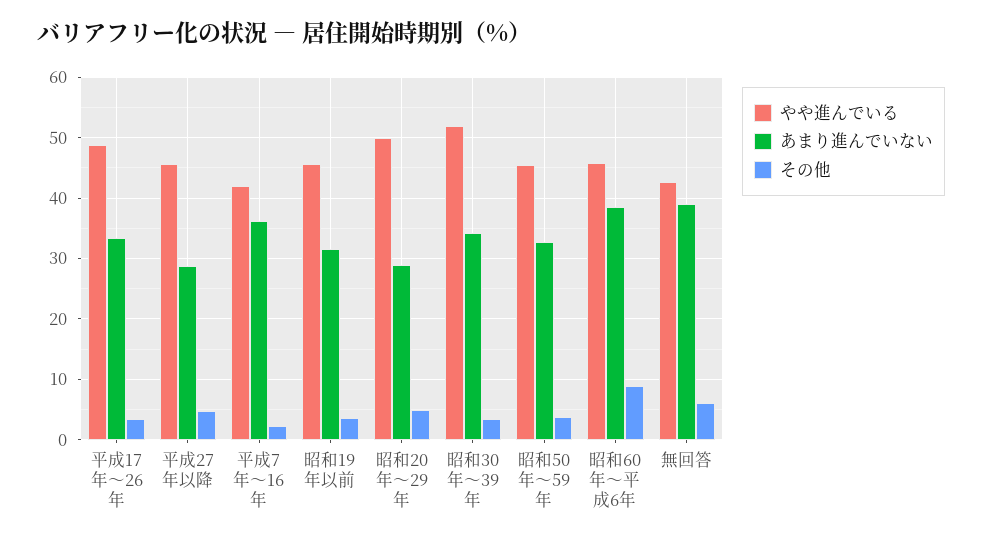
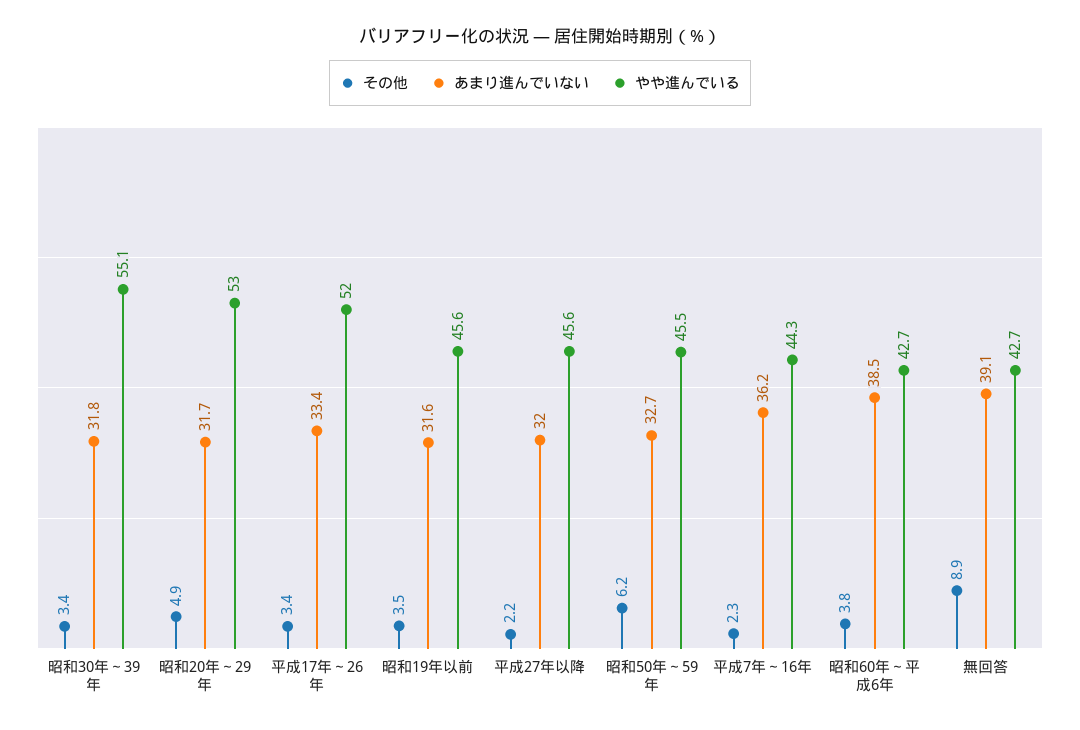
やや進んでいる, 平成17年～26年: 49 -> 52
あまり進んでいない, 平成27年以降: 29 -> 32
その他, 平成27年以降: 5 -> 2.2
やや進んでいる, 平成7年～16年: 42 -> 44.3
やや進んでいる, 昭和20年～29年: 50 -> 53
あまり進んでいない, 昭和20年～29年: 29 -> 31.7
やや進んでいる, 昭和30年～39年: 52 -> 55.1
あまり進んでいない, 昭和30年～39年: 34 -> 31.8
その他, 昭和50年～59年: 4 -> 6.2
やや進んでいる, 昭和60年～平成6年: 46 -> 42.7
その他, 昭和60年～平成6年: 9 -> 3.8
その他, 無回答: 6 -> 8.9

